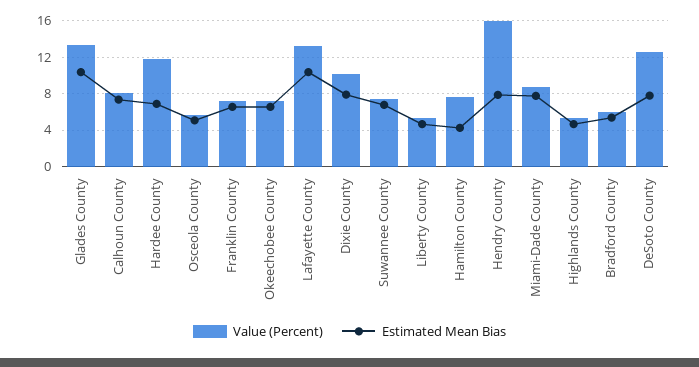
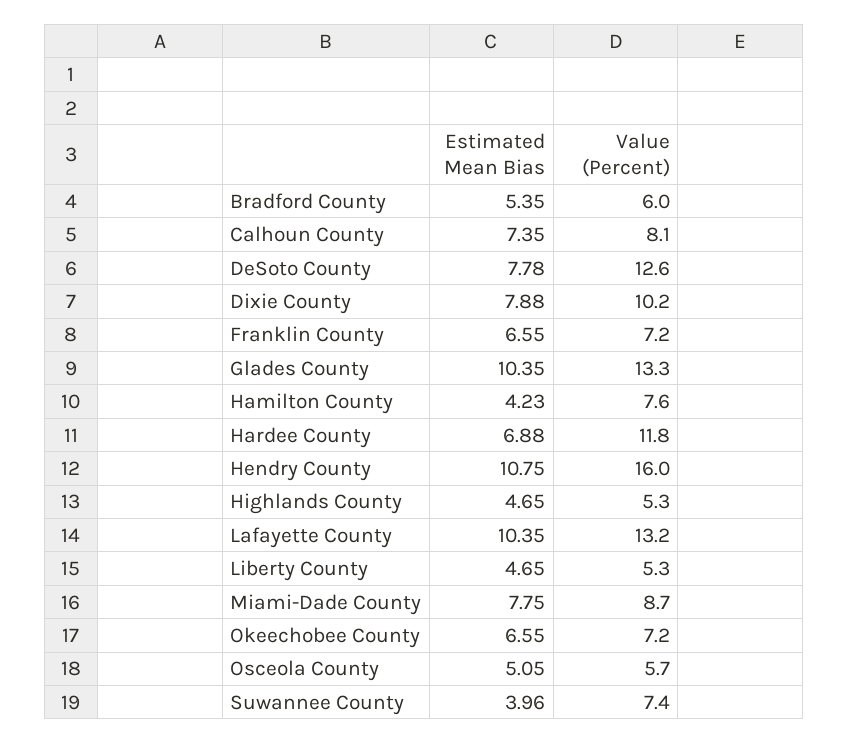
Estimated Mean Bias, Suwannee County: 7 -> 3.96
Estimated Mean Bias, Hendry County: 8 -> 10.75

